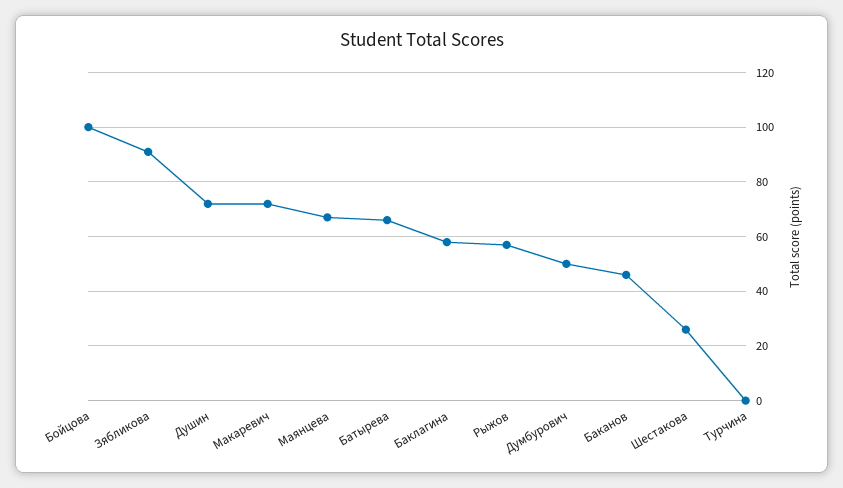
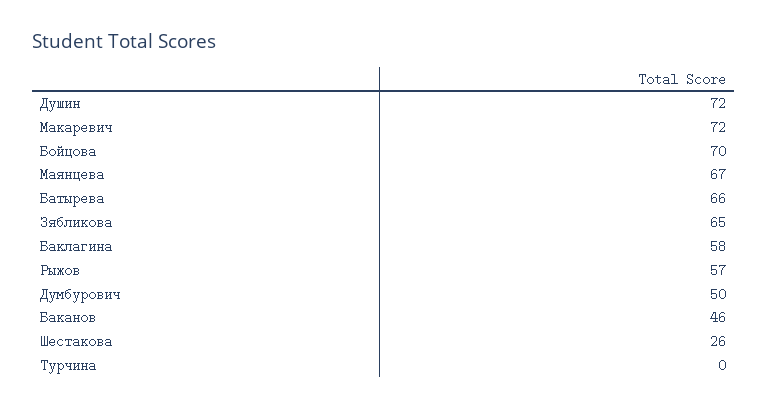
Бойцова: 100 -> 70
Зябликова: 90 -> 65

